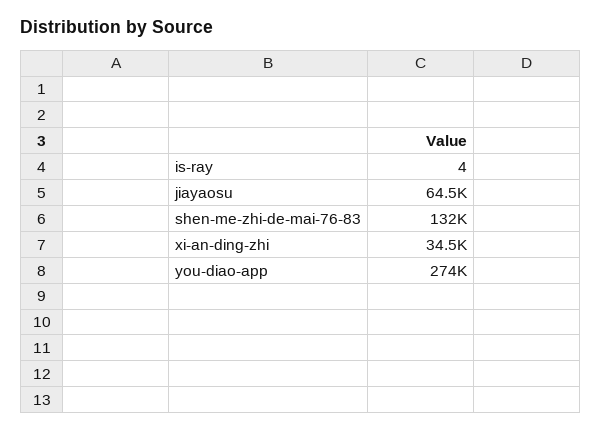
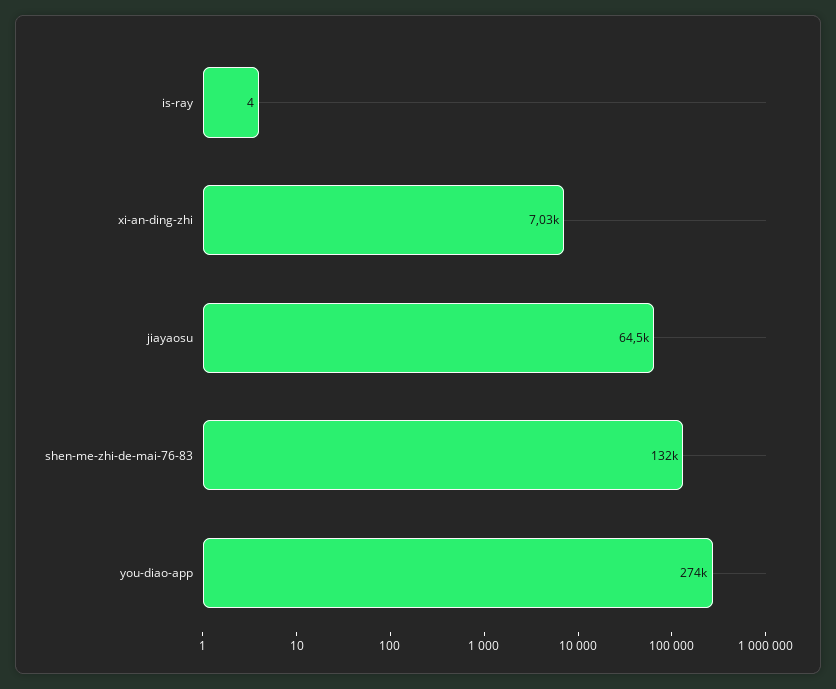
xi-an-ding-zhi: 34500 -> 7030

